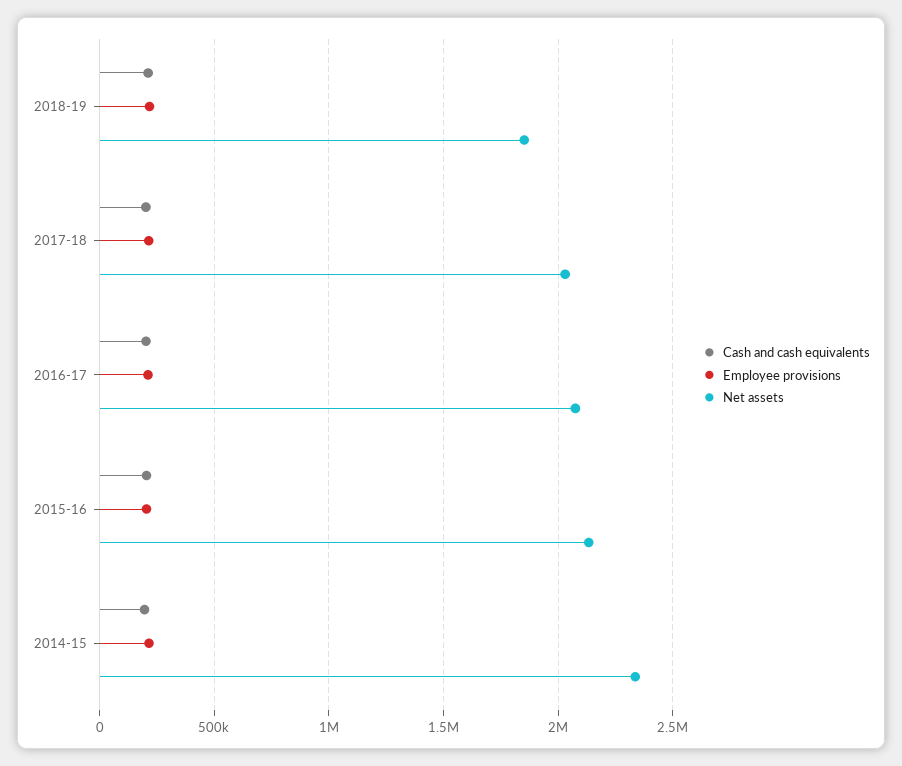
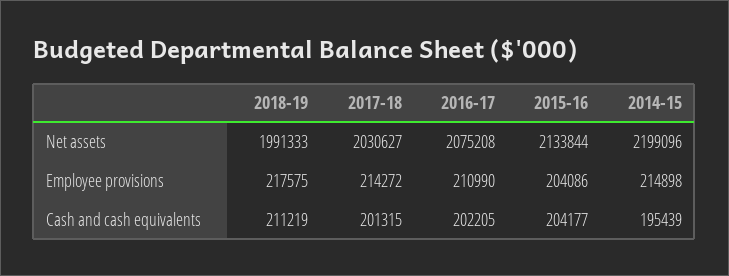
Net assets, 2018-19: 1850000 -> 1991333
Net assets, 2014-15: 2350000 -> 2199096

